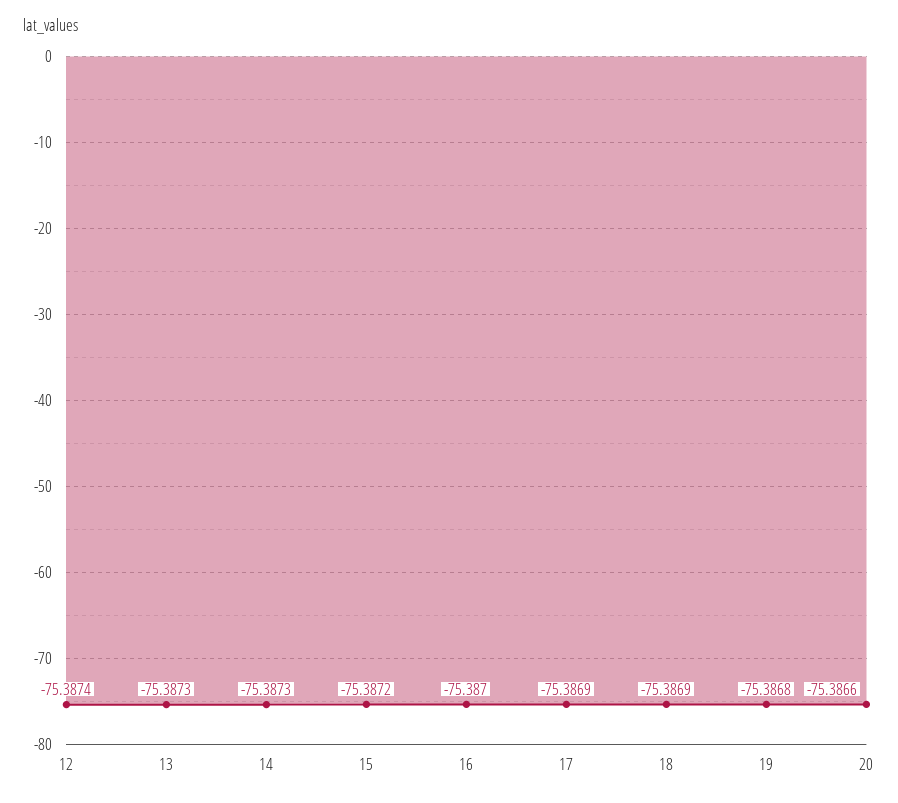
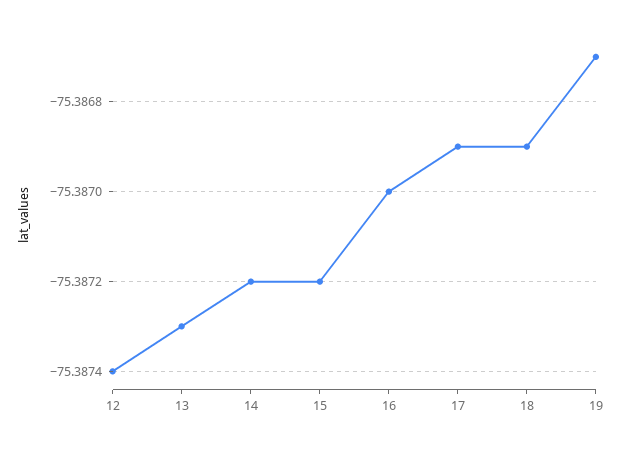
14: -75.3873 -> -75.3872
19: -75.3868 -> -75.3867
20: -75.3866 -> none

